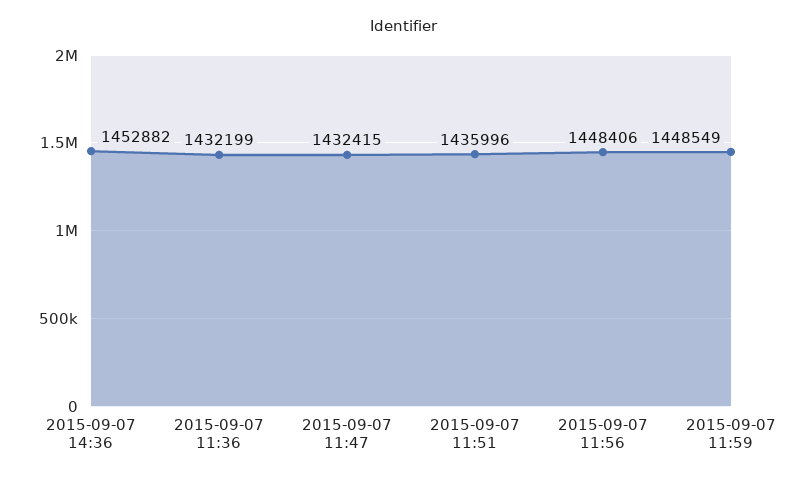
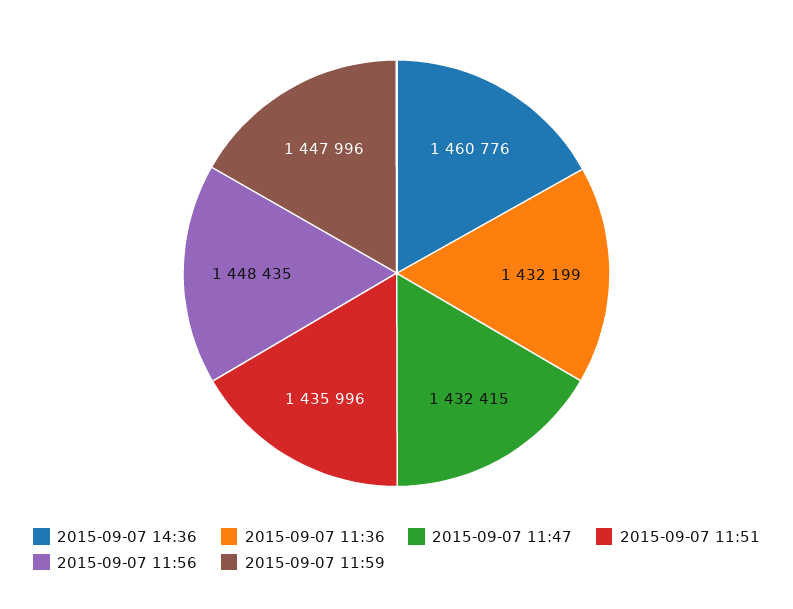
2015-09-07 14:36: 1452882 -> 1460776
2015-09-07 11:56: 1448406 -> 1448435
2015-09-07 11:59: 1448549 -> 1447996

